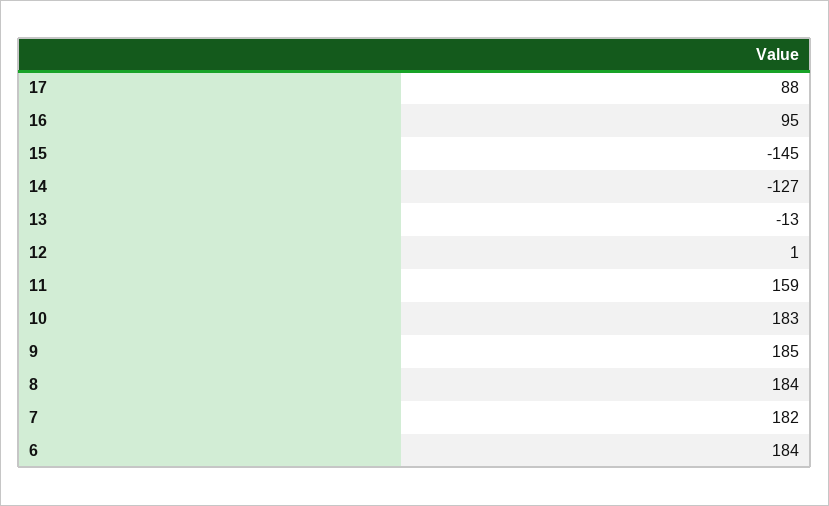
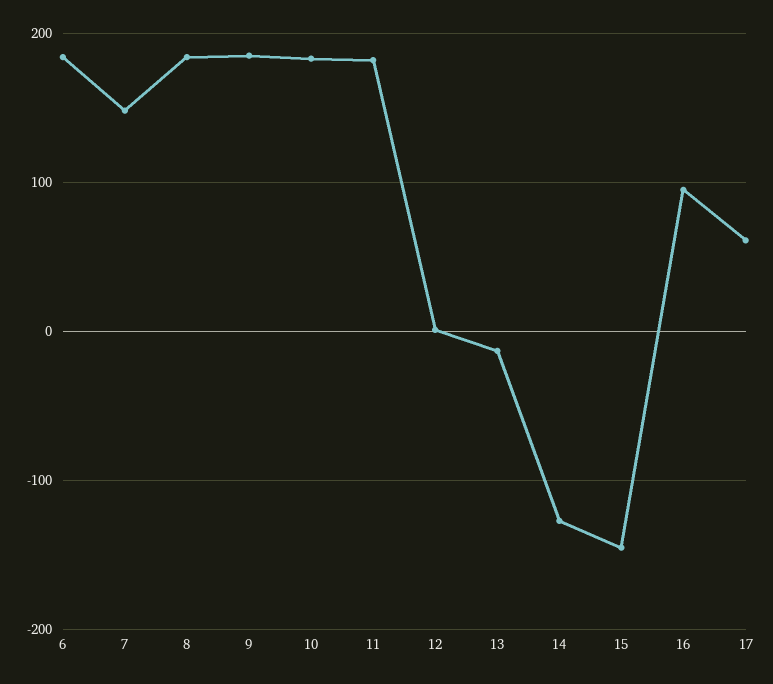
17: 88 -> 60
11: 159 -> 180
7: 182 -> 150

